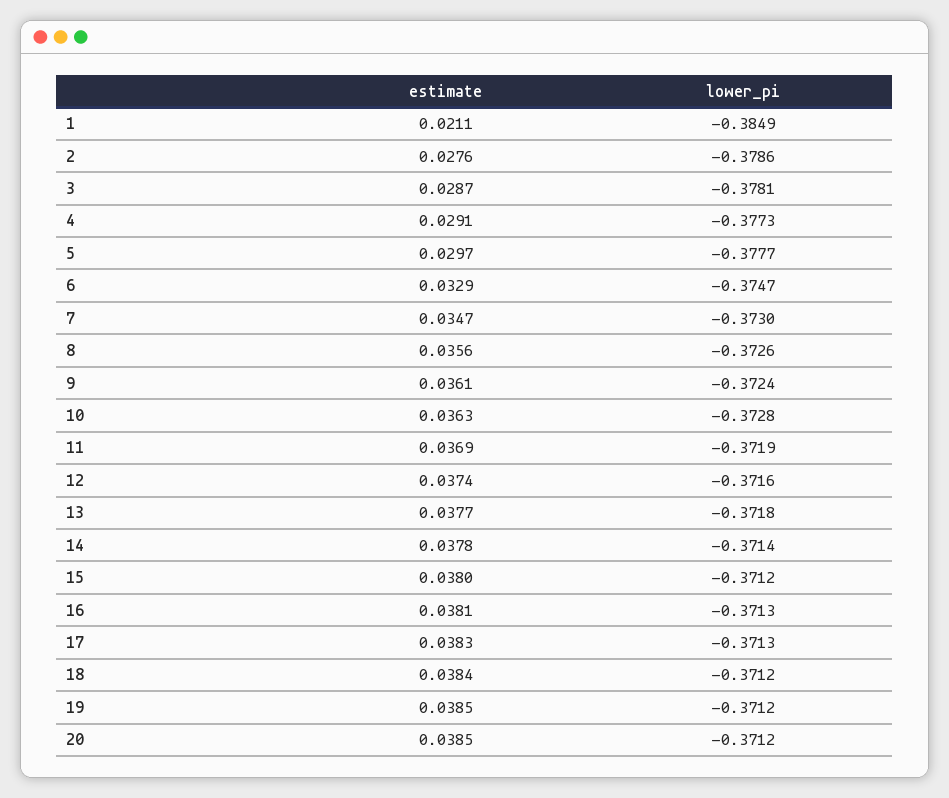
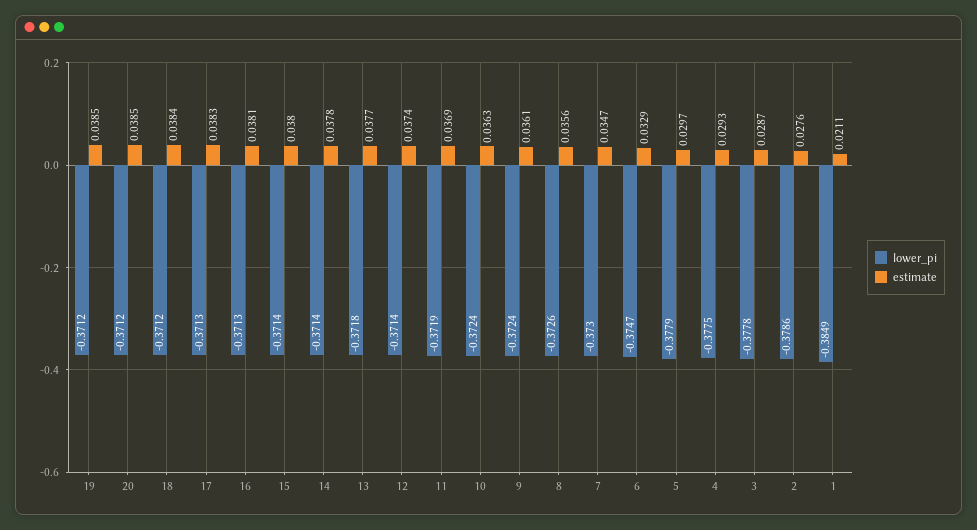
lower_pi, 3: -0.3781 -> -0.3778
estimate, 4: 0.0291 -> 0.0293
lower_pi, 4: -0.3773 -> -0.3775
lower_pi, 5: -0.3777 -> -0.3779
lower_pi, 10: -0.3728 -> -0.3724
lower_pi, 12: -0.3716 -> -0.3714
lower_pi, 15: -0.3712 -> -0.3714

